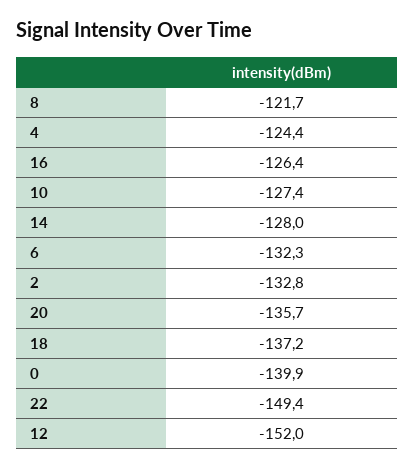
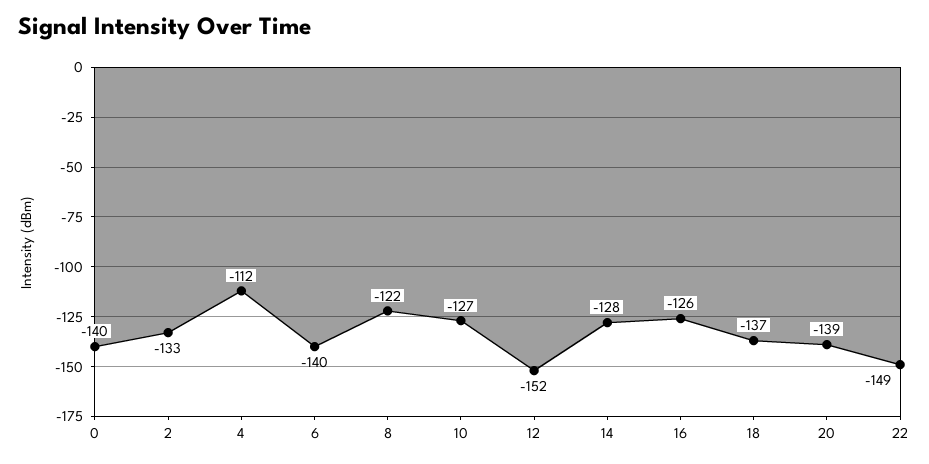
4: -124.4 -> -112
6: -132.3 -> -140
20: -135.7 -> -139

